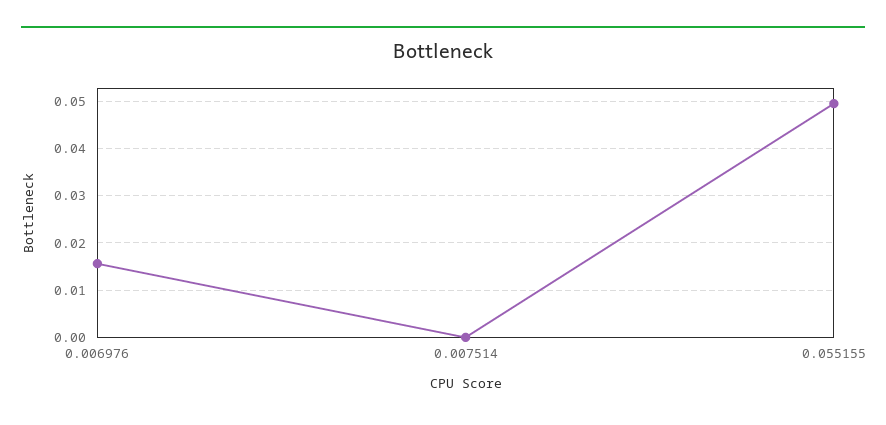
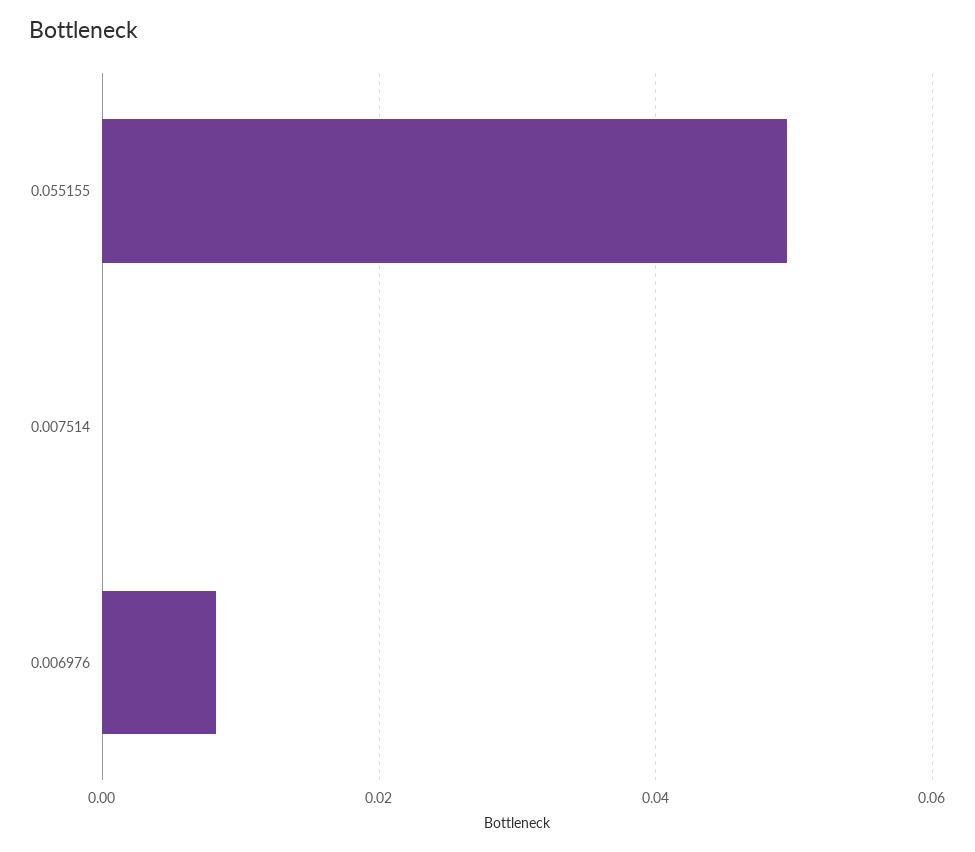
0.006976: 0.016 -> 0.008

